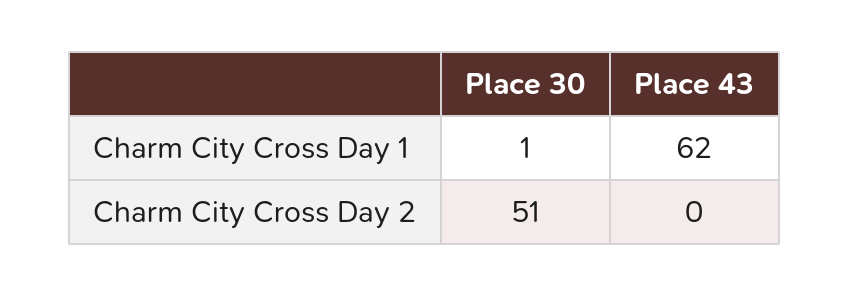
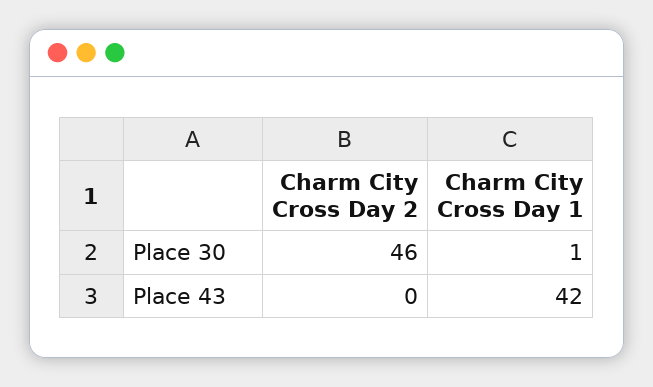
Place 43, Charm City Cross Day 1: 62 -> 42
Place 30, Charm City Cross Day 2: 51 -> 46

